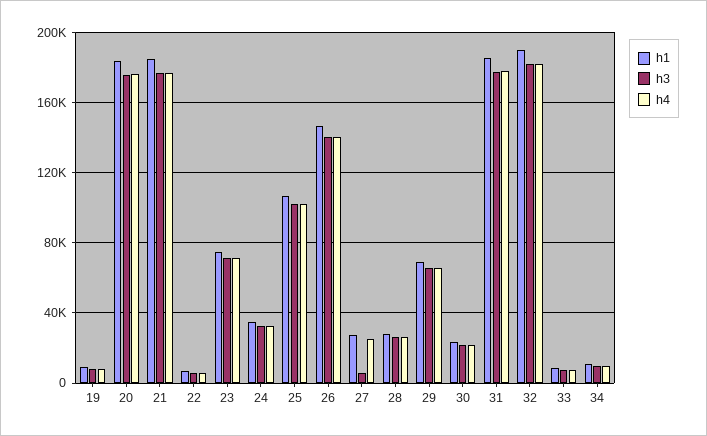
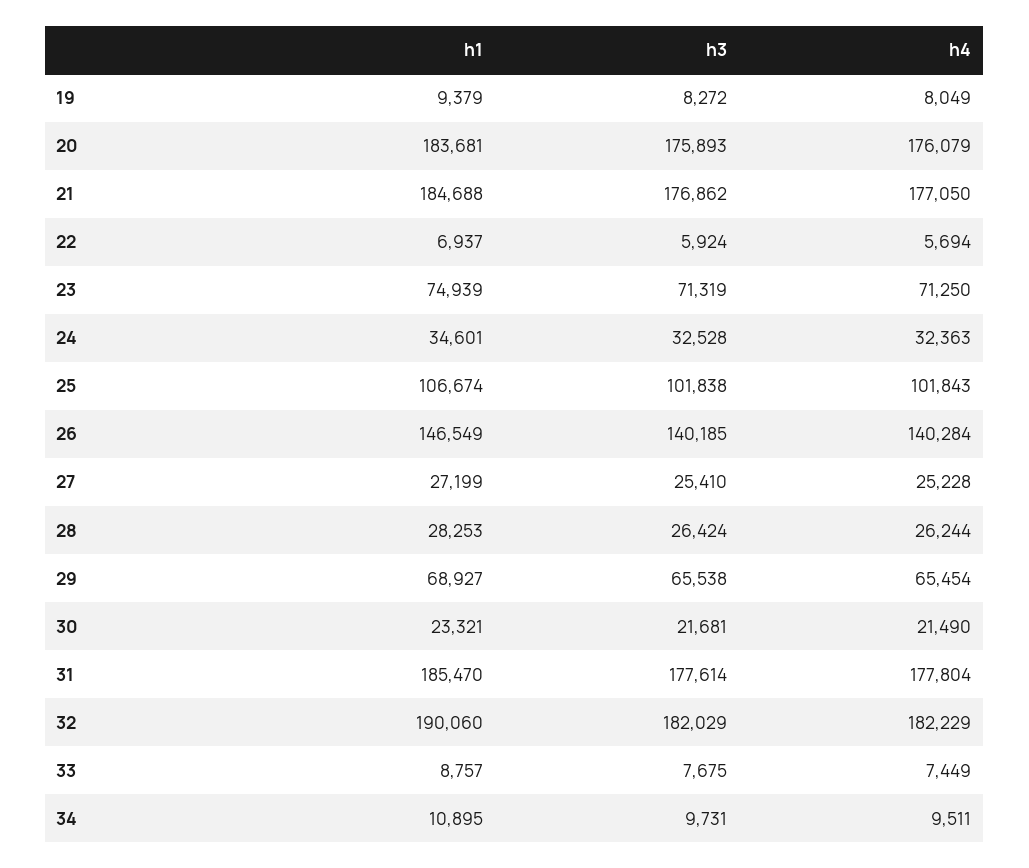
h3, 27: 5000 -> 25410

